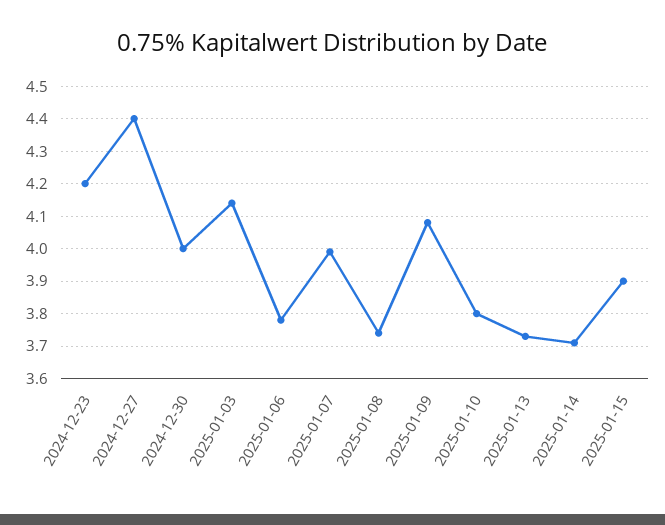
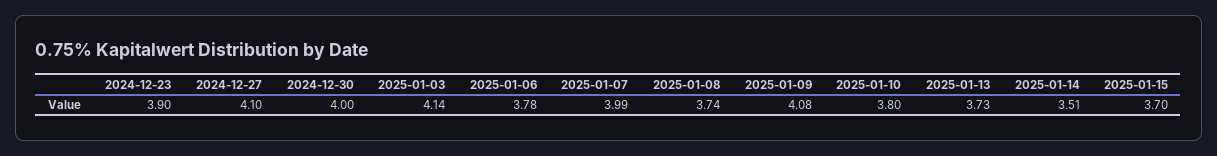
2024-12-23: 4.2 -> 3.9
2024-12-27: 4.4 -> 4.1
2025-01-14: 3.7 -> 3.51
2025-01-15: 3.9 -> 3.7

